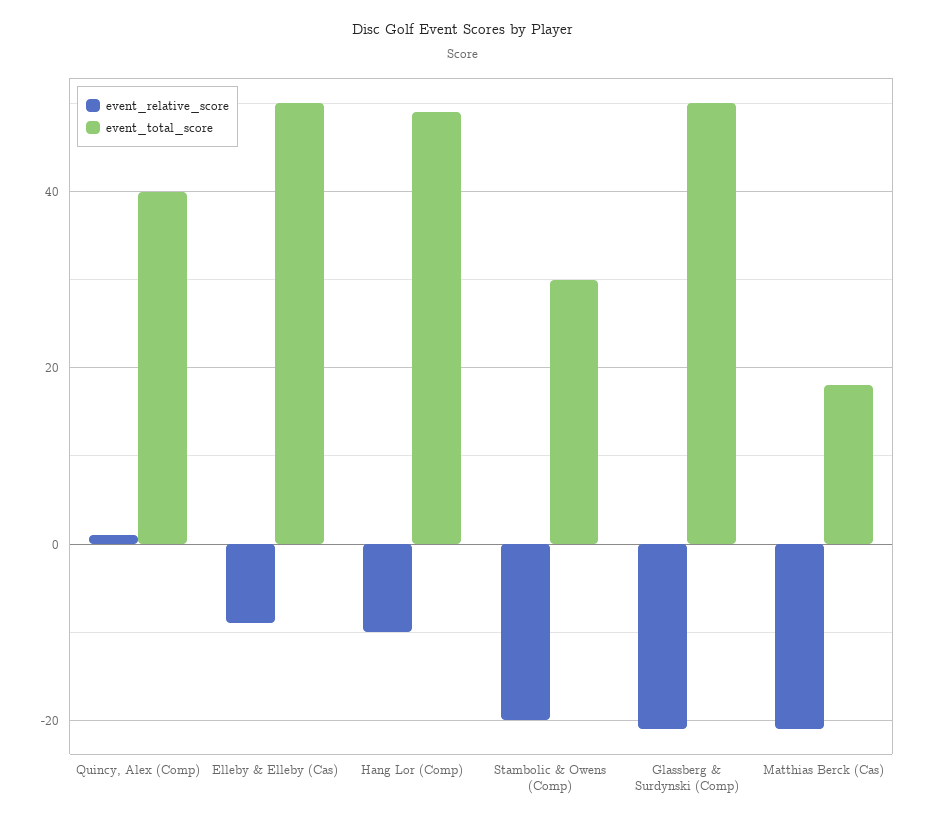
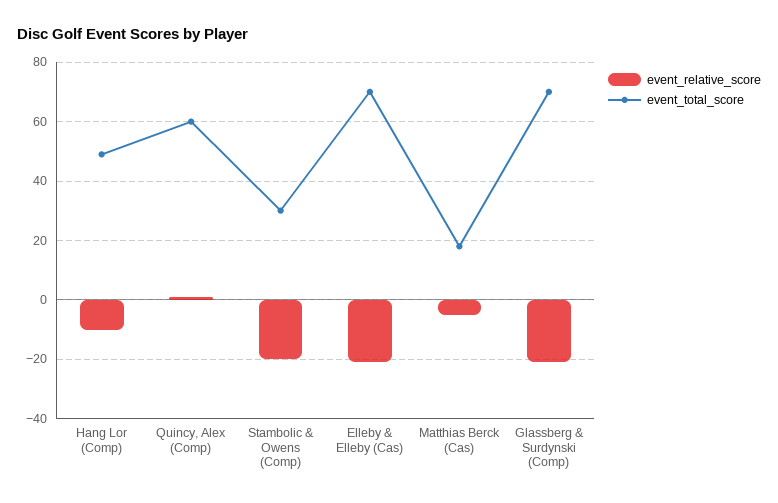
event_total_score, Quincy, Alex (Comp): 40 -> 60
event_relative_score, Elleby & Elleby (Cas): -10 -> -20
event_total_score, Elleby & Elleby (Cas): 50 -> 70
event_total_score, Glassberg & Surdynski (Comp): 50 -> 70
event_relative_score, Matthias Berck (Cas): -20 -> -5

